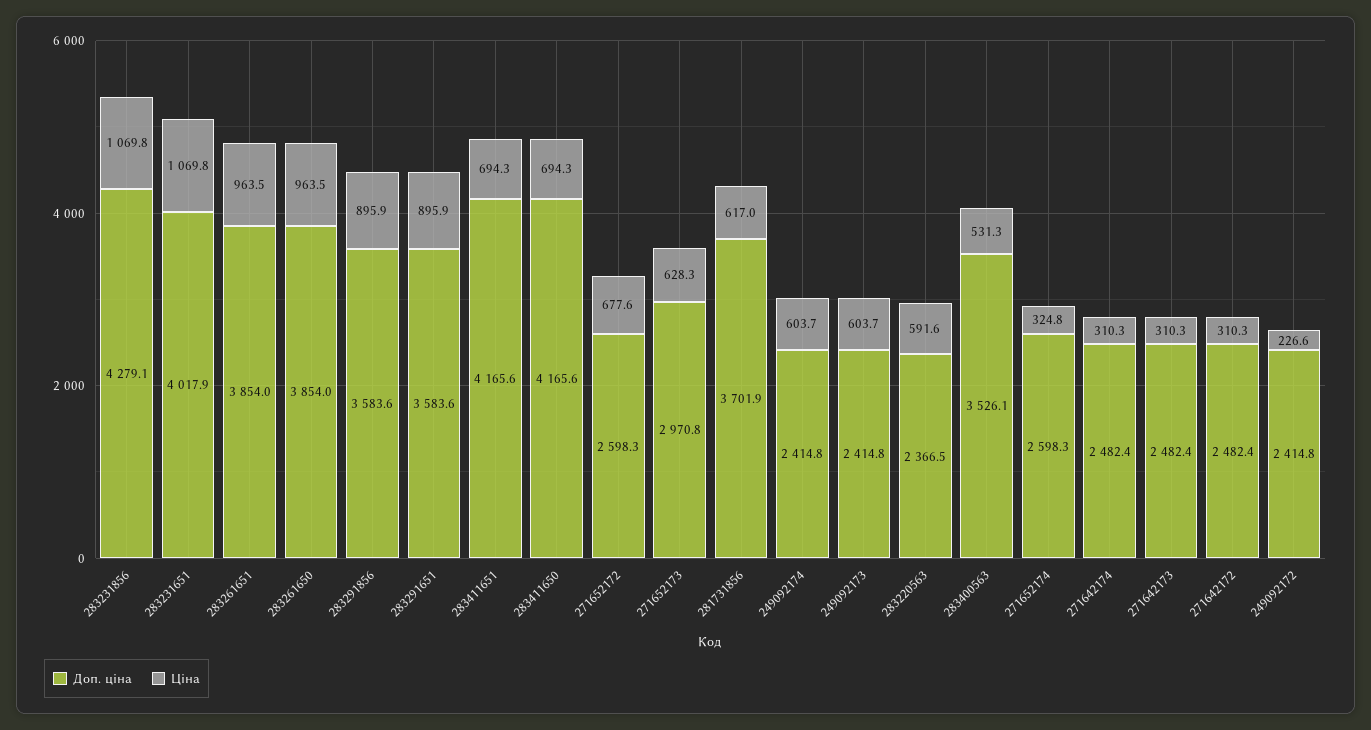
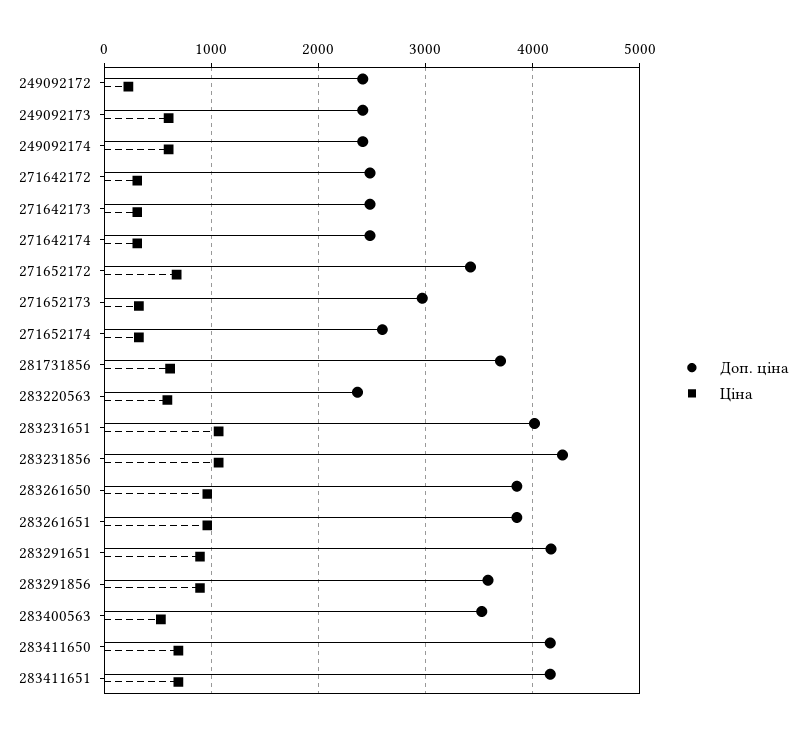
Доп. ціна, 283291651: 3583.6 -> 4200
Доп. ціна, 271652172: 2598.3 -> 3400
Ціна, 271652173: 628.3 -> 300

